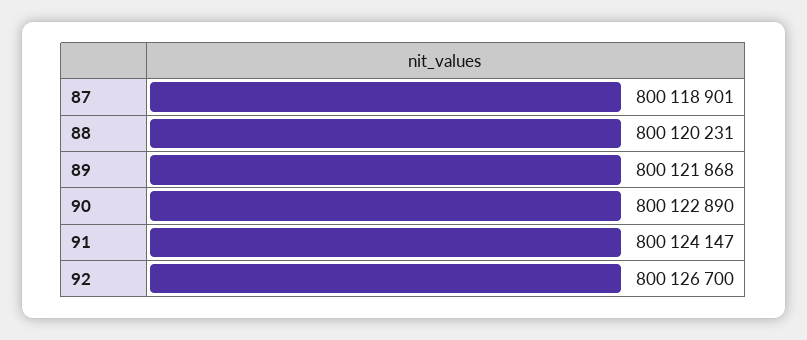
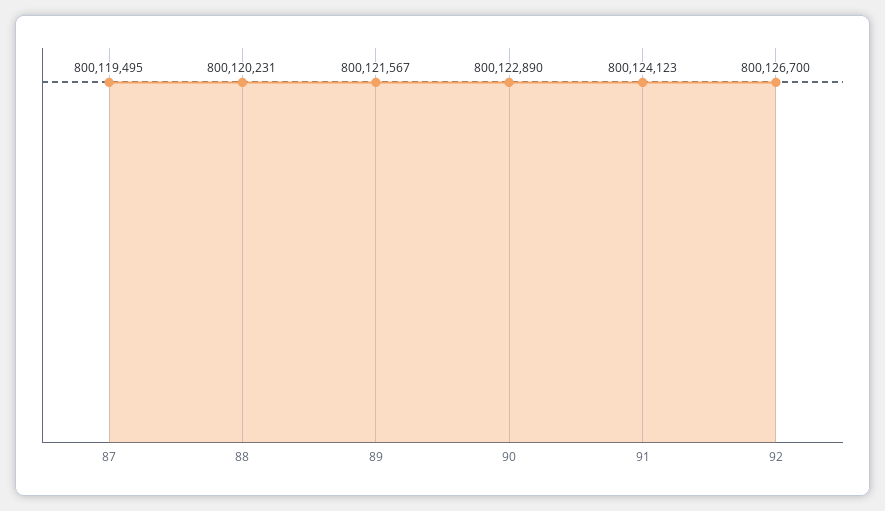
87: 800118901 -> 800119495
89: 800121868 -> 800121567
91: 800124147 -> 800124123

